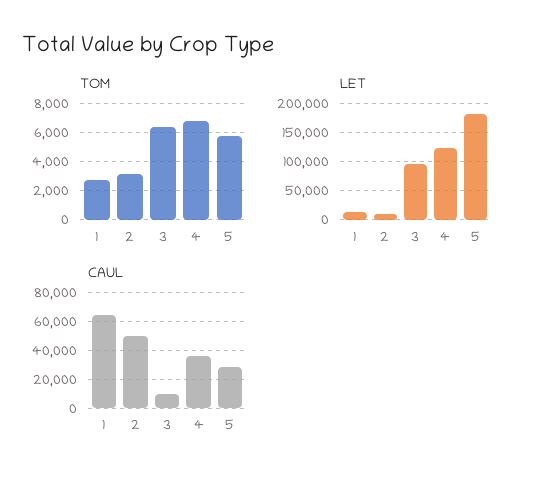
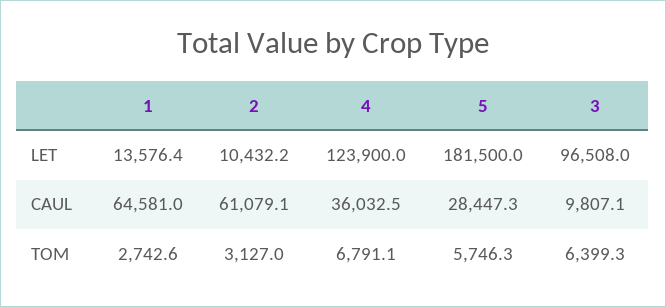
CAUL, 2: 50000 -> 61079.1

